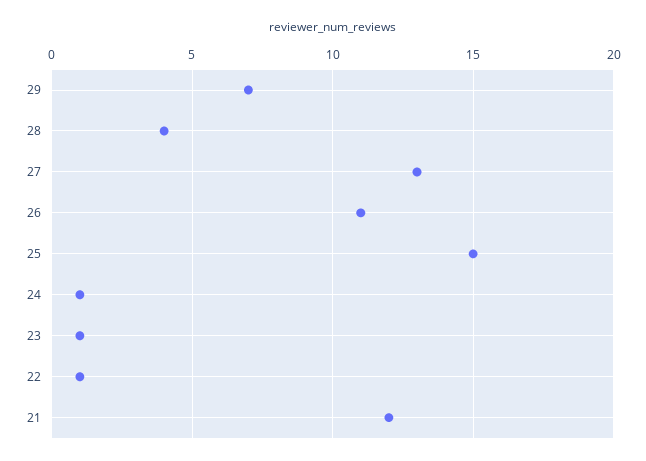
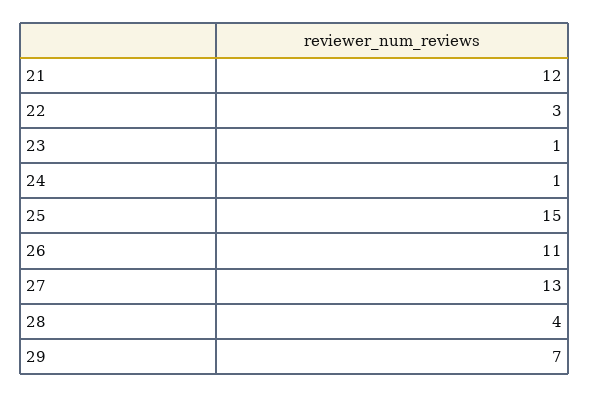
22: 1 -> 3

